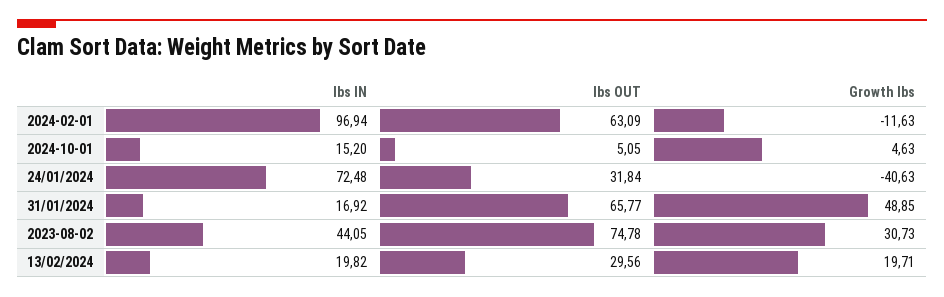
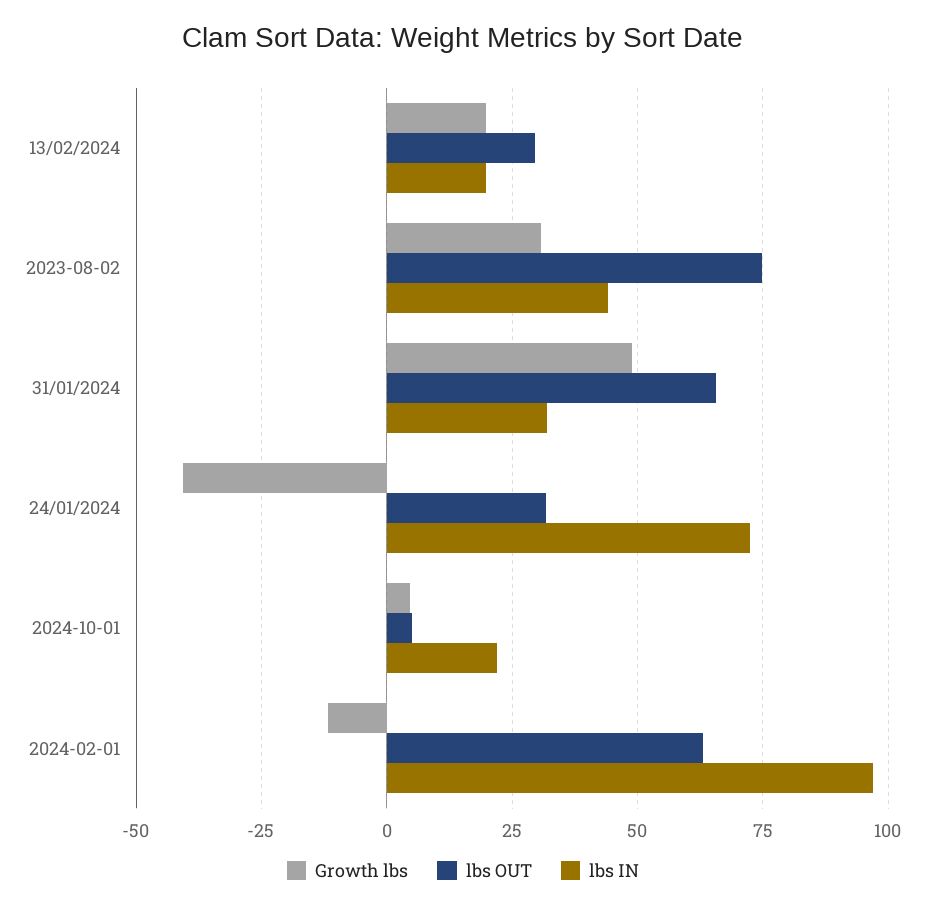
lbs IN, 2024-10-01: 15.2 -> 22.5
lbs IN, 31/01/2024: 16.92 -> 32.5

